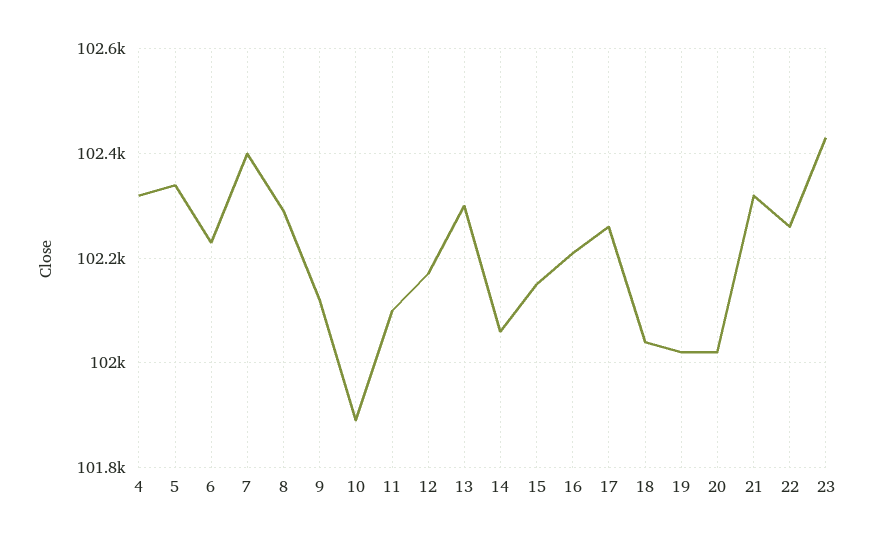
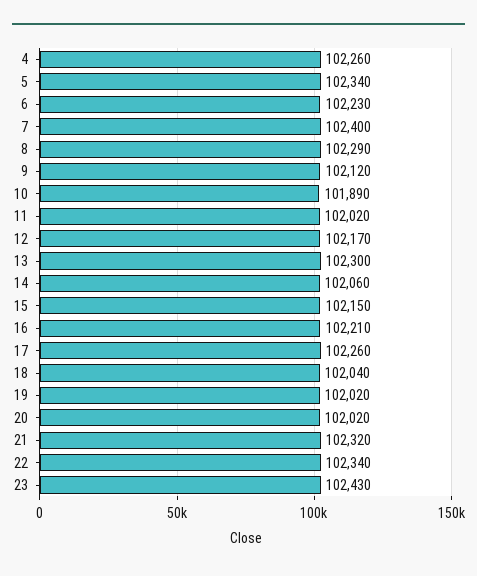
4: 102320 -> 102260
11: 102100 -> 102020
22: 102260 -> 102340

